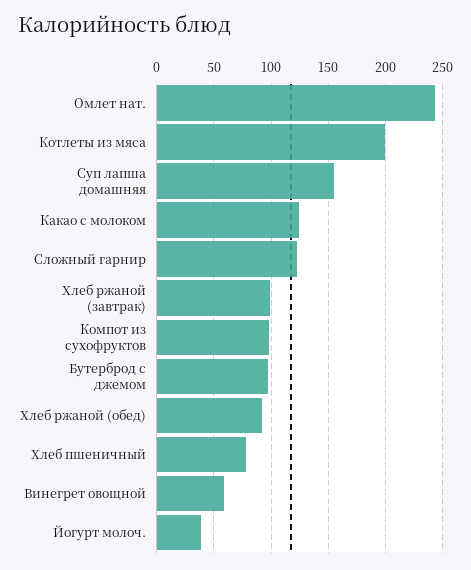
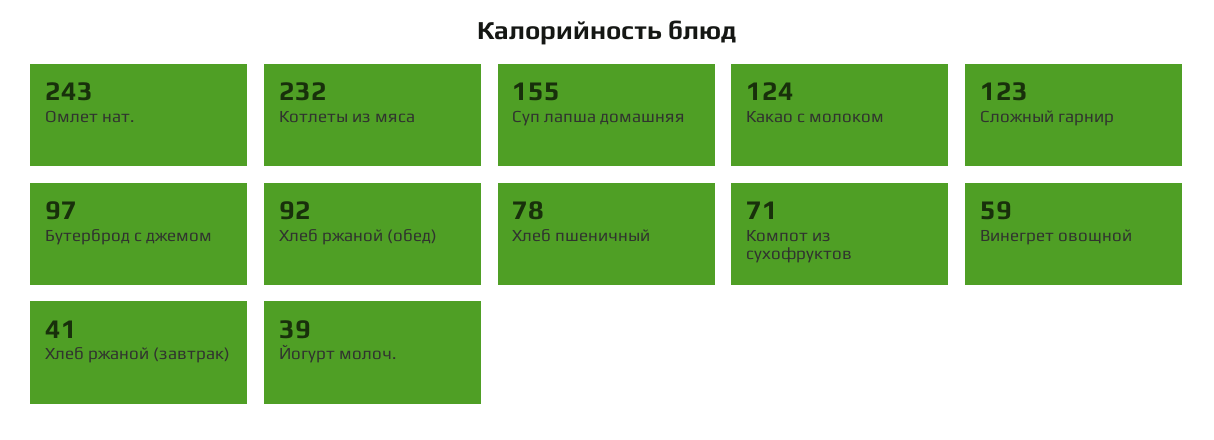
Котлеты из мяса: 200 -> 232
Хлеб ржаной (завтрак): 100 -> 41
Компот из сухофруктов: 100 -> 71

